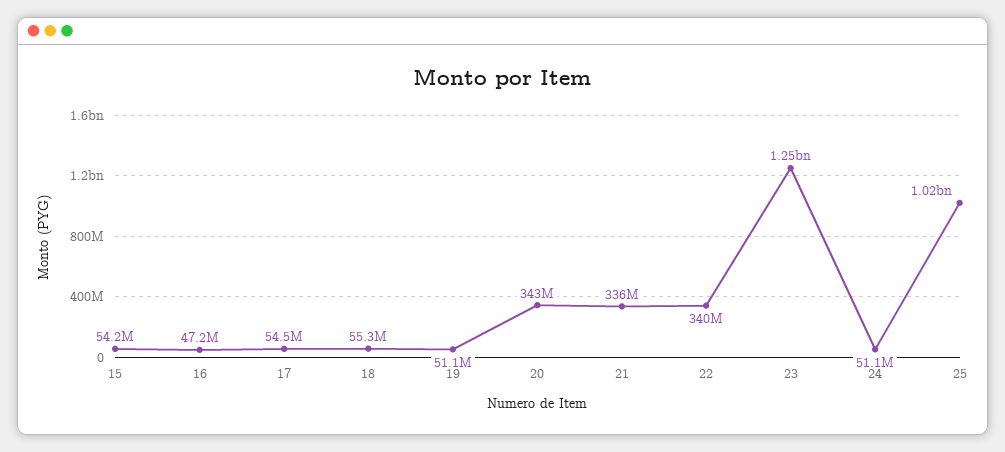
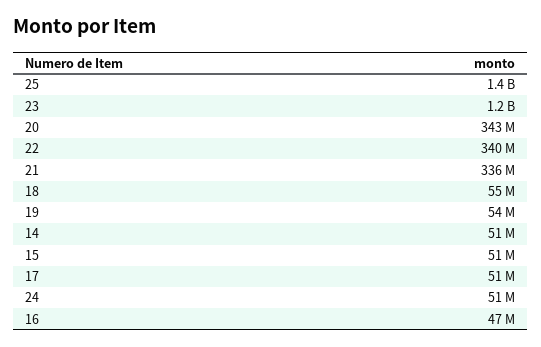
15: 54200000 -> 51000000
17: 54500000 -> 51000000
19: 51100000 -> 54000000
25: 1020000000 -> 1400000000
14: none -> 51000000

